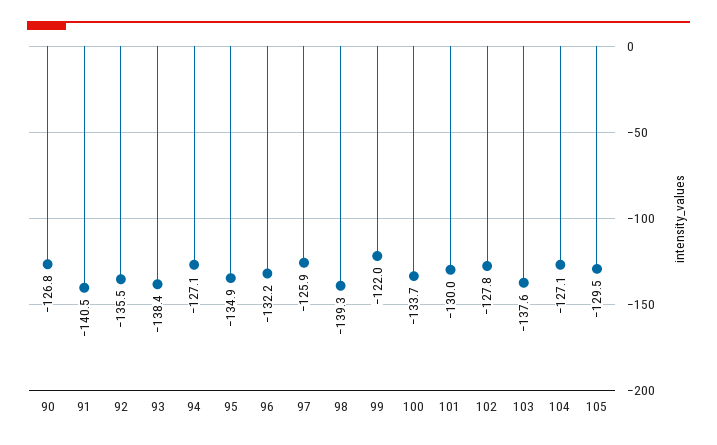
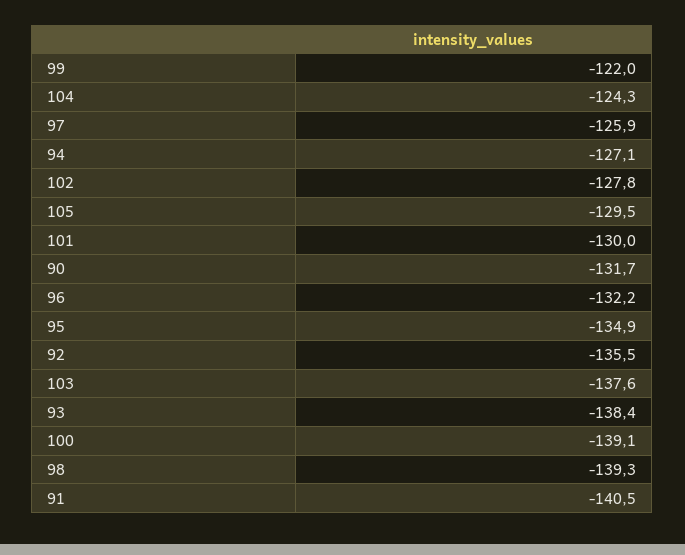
90: -126.8 -> -131.7
100: -133.7 -> -139.1
104: -127.1 -> -124.3

